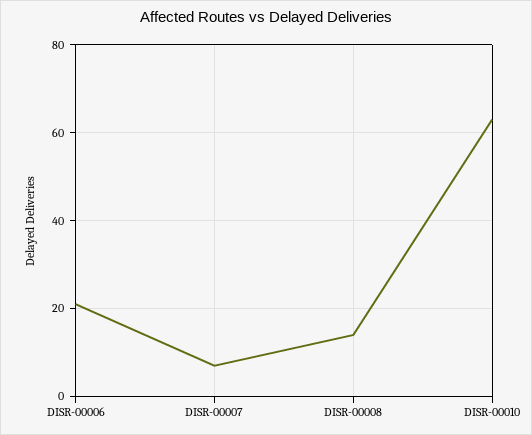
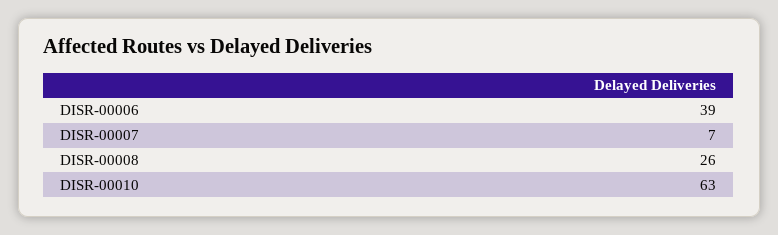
DISR-00006: 20 -> 39
DISR-00008: 15 -> 26

